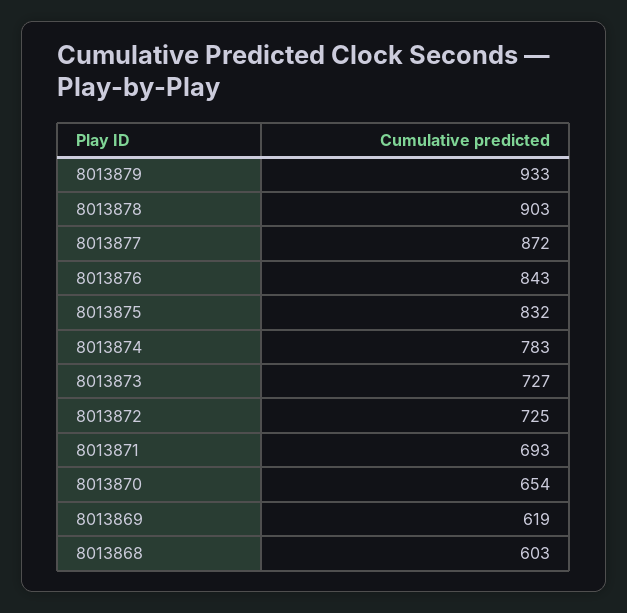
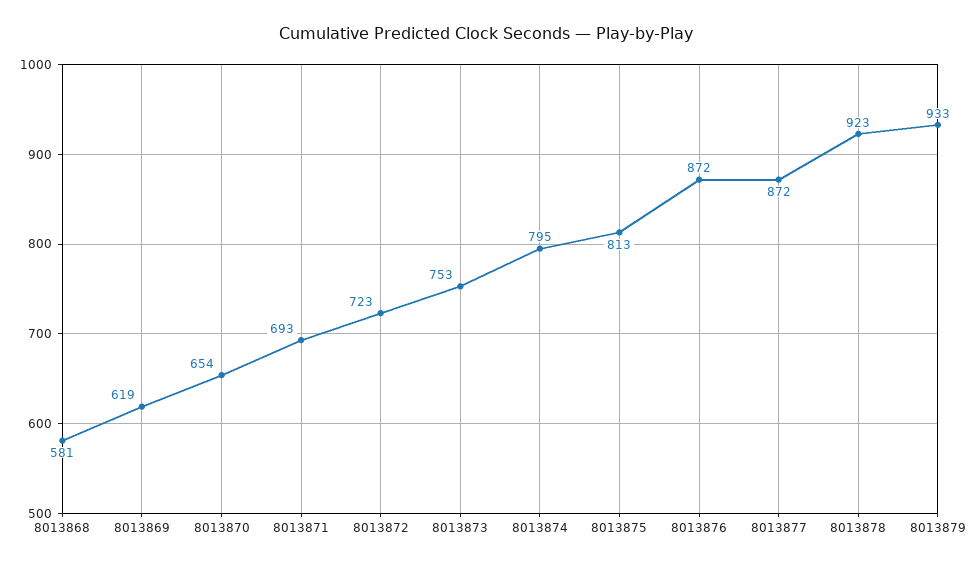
8013878: 903 -> 923
8013876: 843 -> 872
8013875: 832 -> 813
8013874: 783 -> 795
8013873: 727 -> 753
8013872: 725 -> 723
8013868: 603 -> 581

